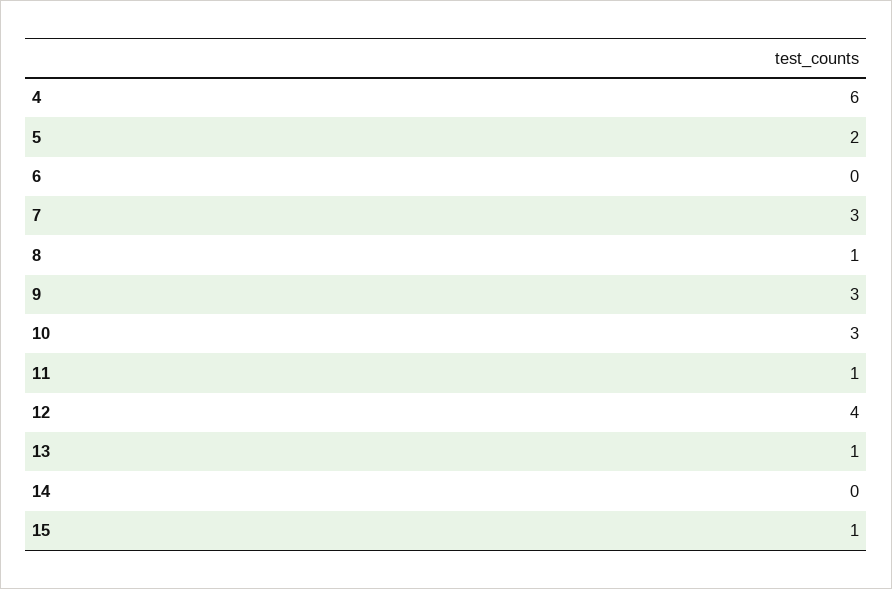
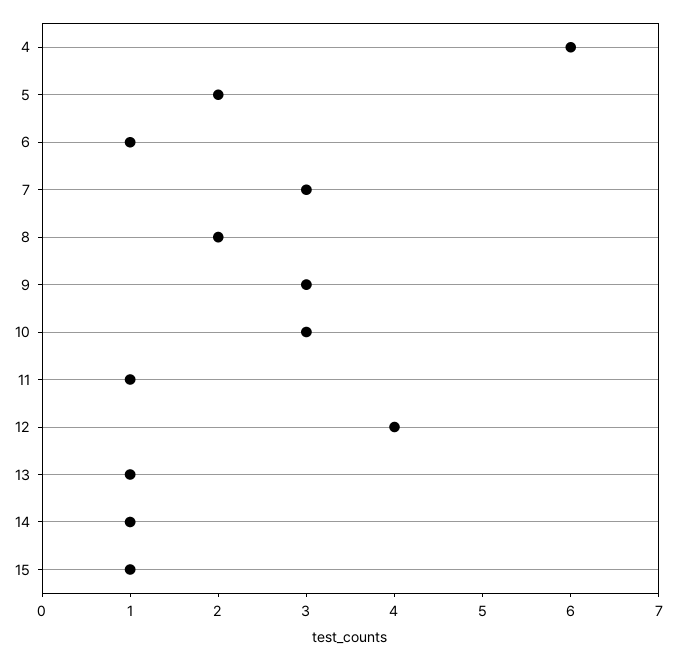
6: 0 -> 1
8: 1 -> 2
14: 0 -> 1

